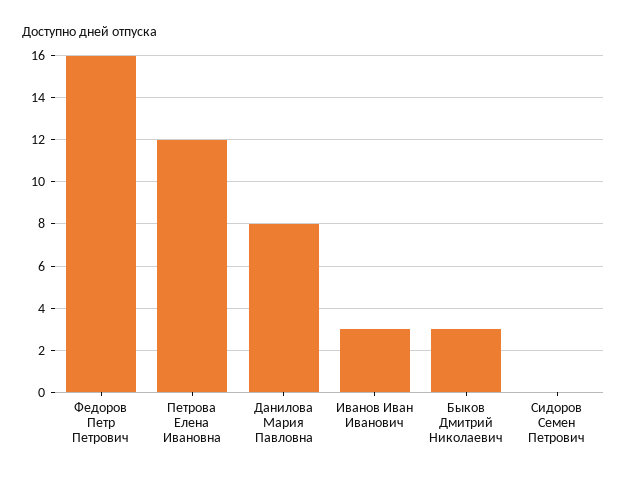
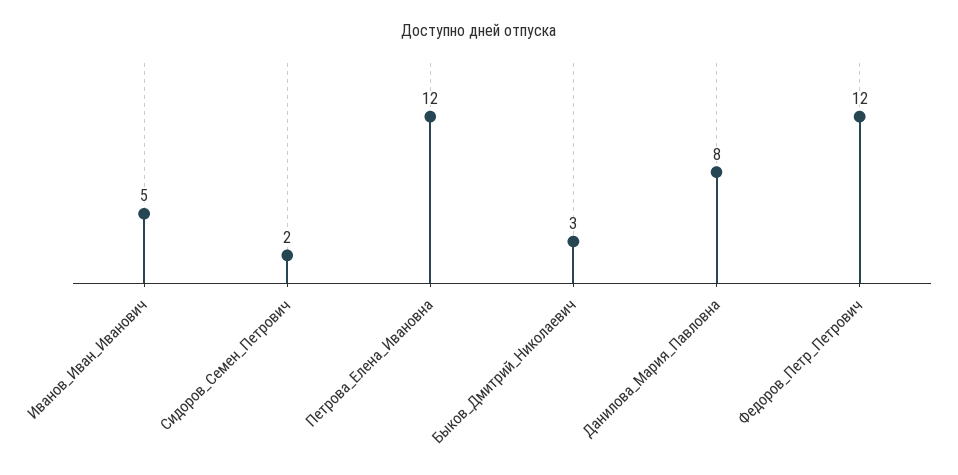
Федоров Петр Петрович: 16 -> 12
Иванов Иван Иванович: 3 -> 5
Сидоров Семен Петрович: 0 -> 2

